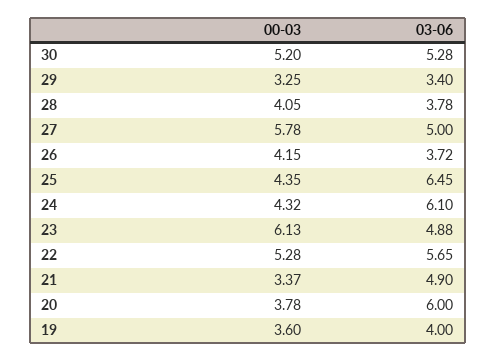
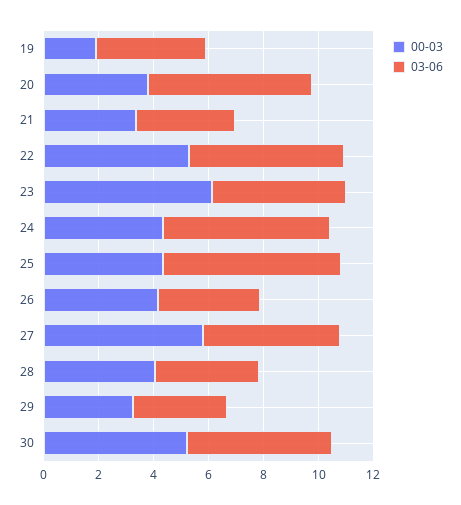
03-06, 21: 4.9 -> 3.5
00-03, 19: 3.6 -> 2

